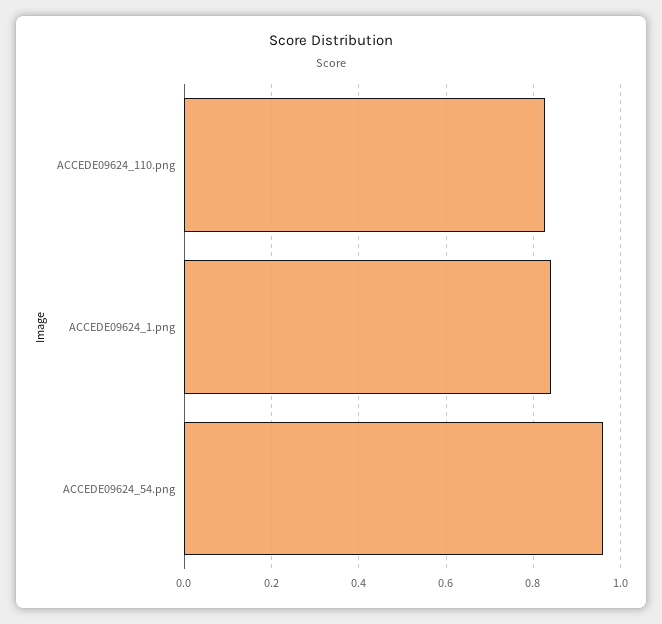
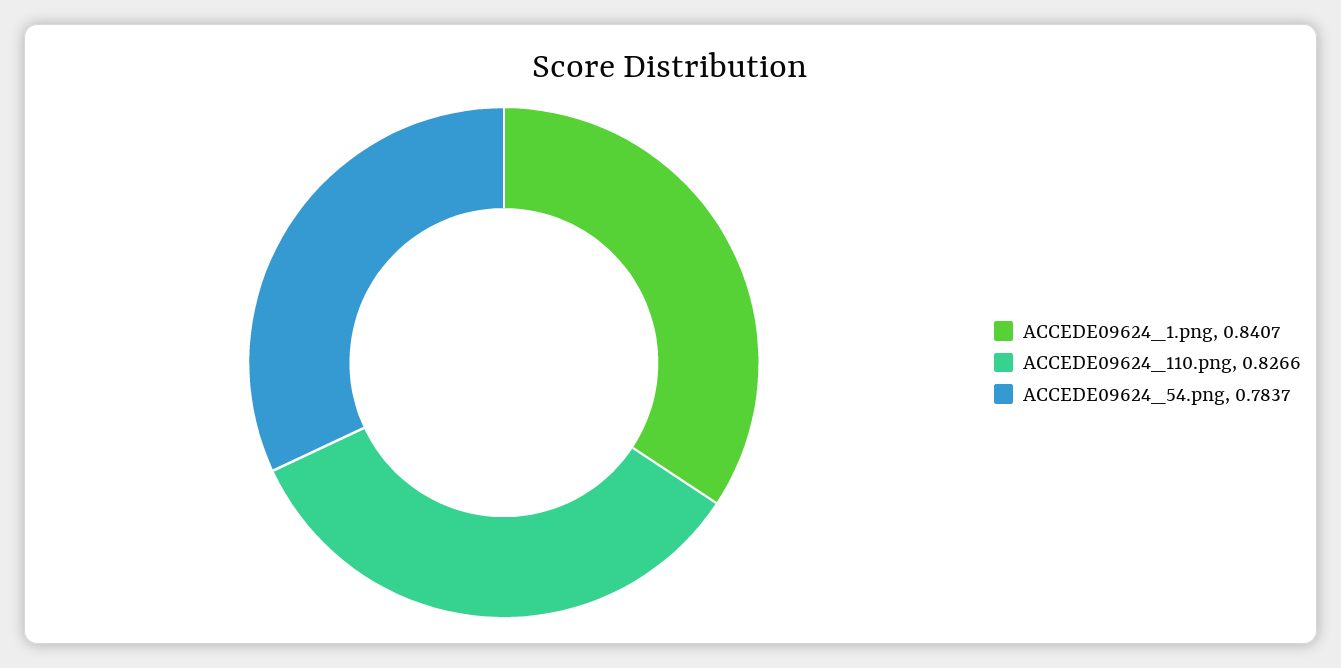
ACCEDE09624_54.png: 0.96 -> 0.7837

